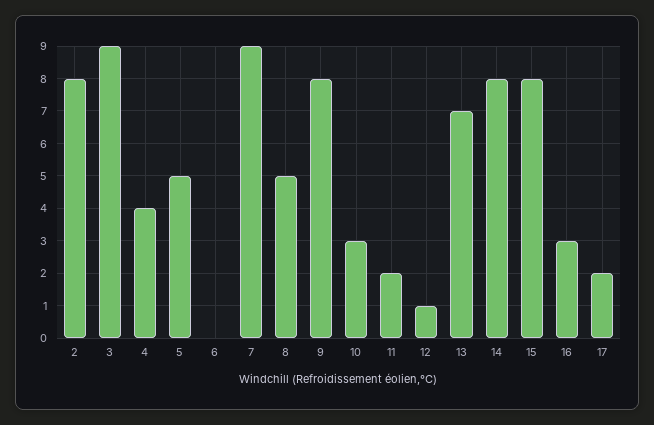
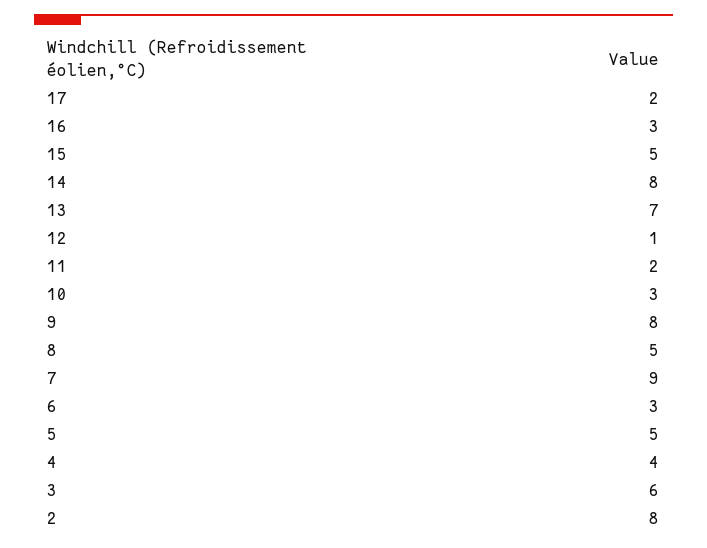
3: 9 -> 6
6: 0 -> 3
15: 8 -> 5

